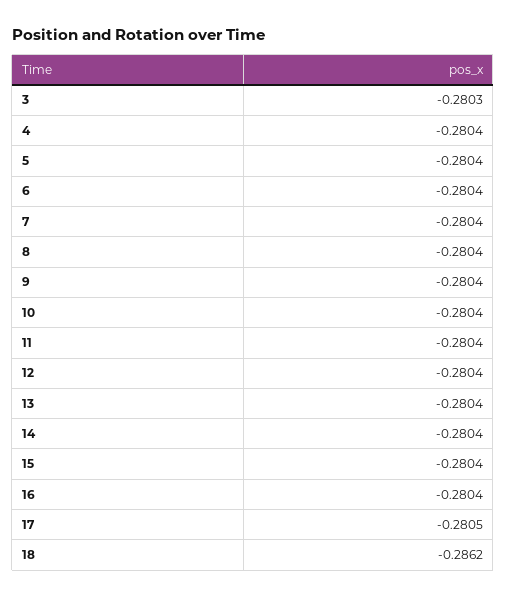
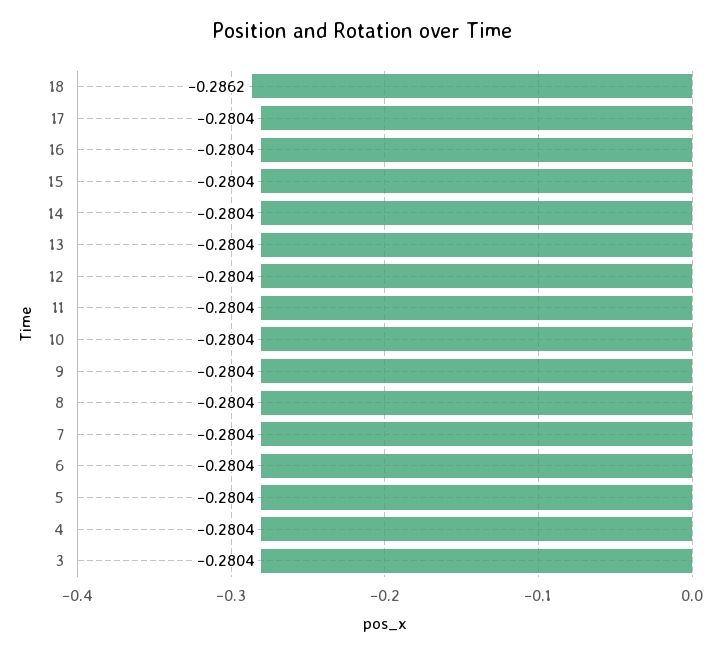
3: -0.2803 -> -0.2804
17: -0.2805 -> -0.2804

